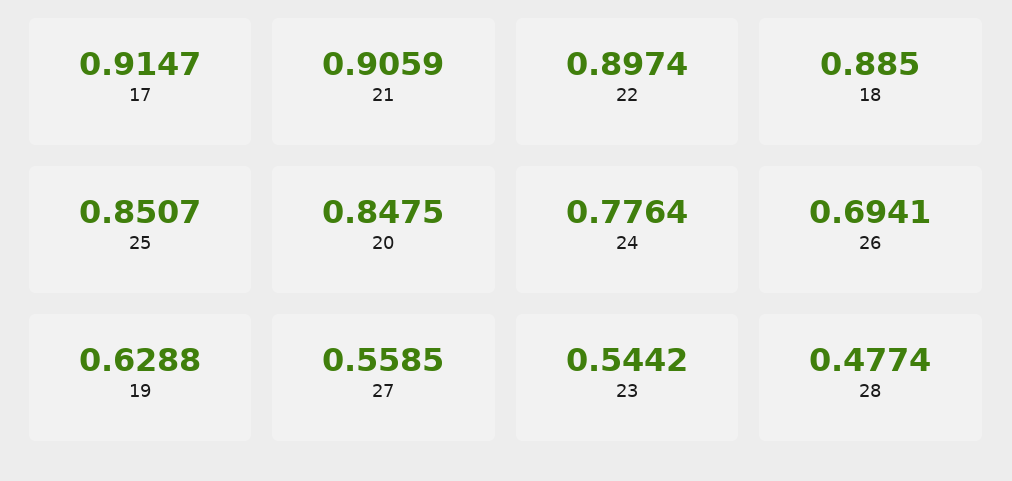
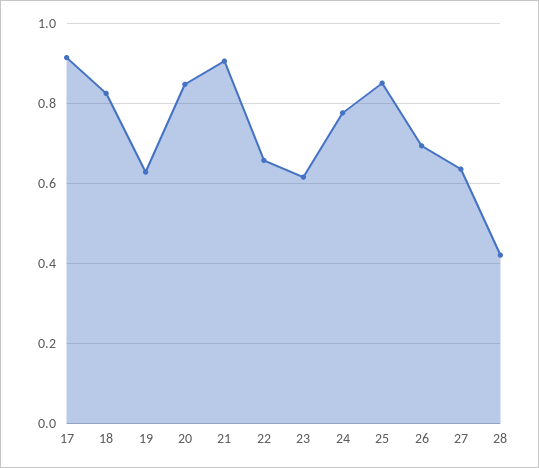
22: 0.8974 -> 0.66
18: 0.885 -> 0.82
27: 0.5585 -> 0.64
23: 0.5442 -> 0.62
28: 0.4774 -> 0.42

